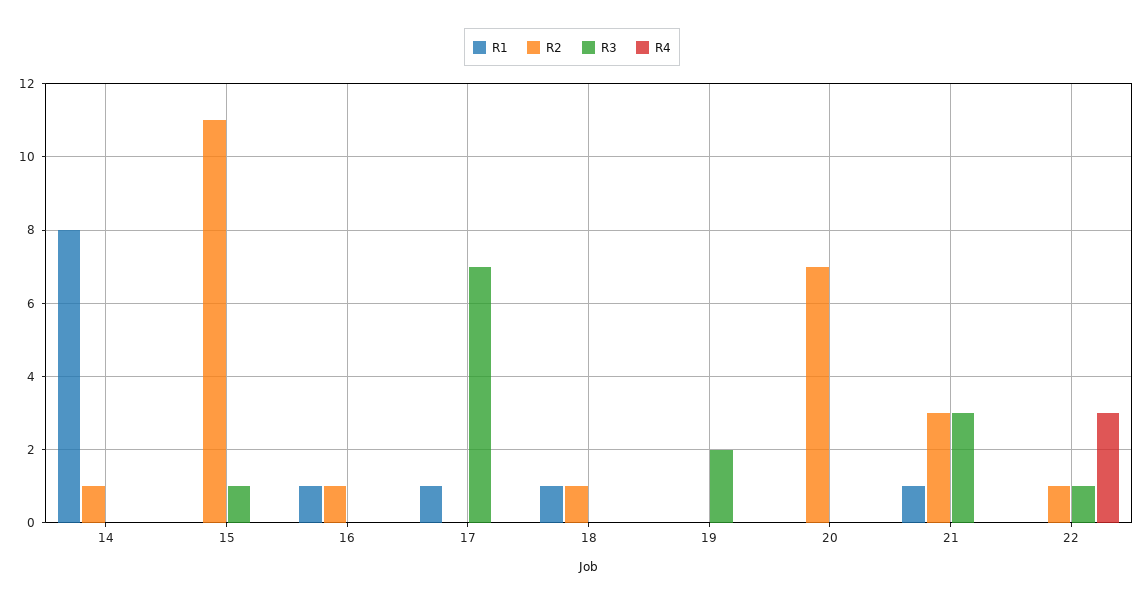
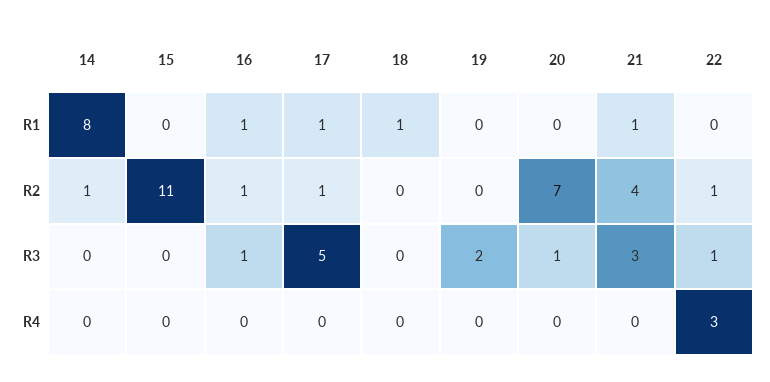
R3, 15: 1 -> 0
R3, 16: 0 -> 1
R2, 17: 0 -> 1
R3, 17: 7 -> 5
R2, 18: 1 -> 0
R3, 20: 0 -> 1
R2, 21: 3 -> 4

